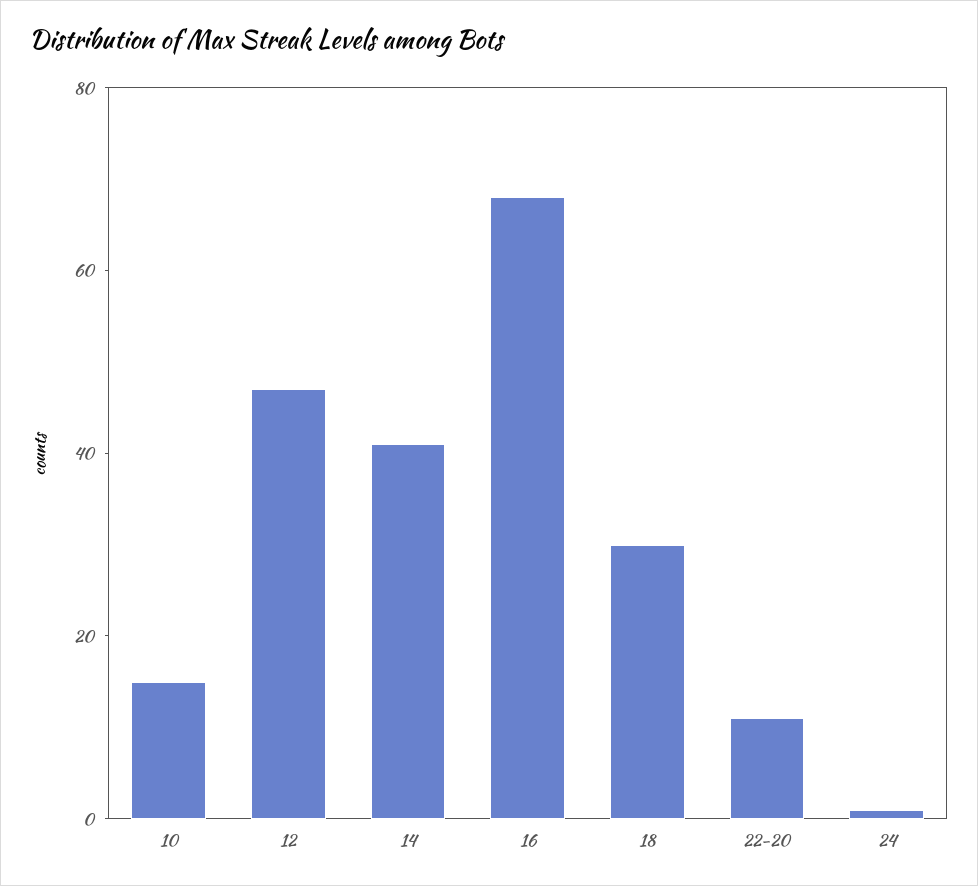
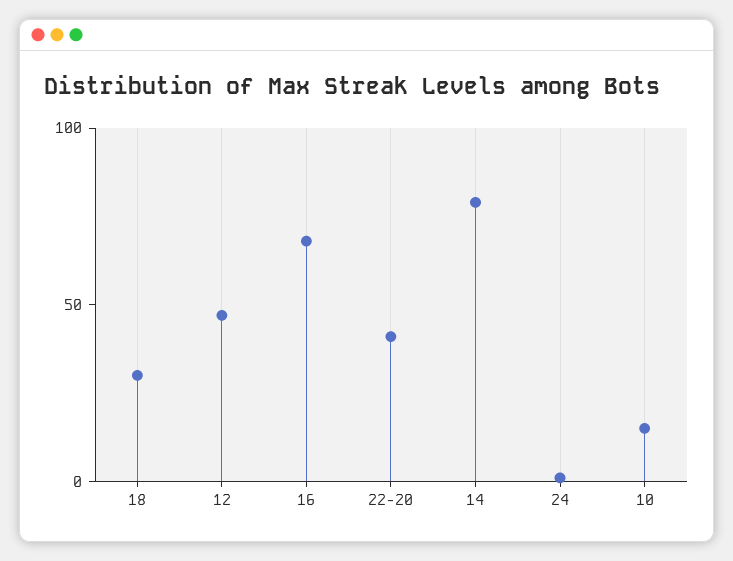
14: 40 -> 80
22-20: 10 -> 40

